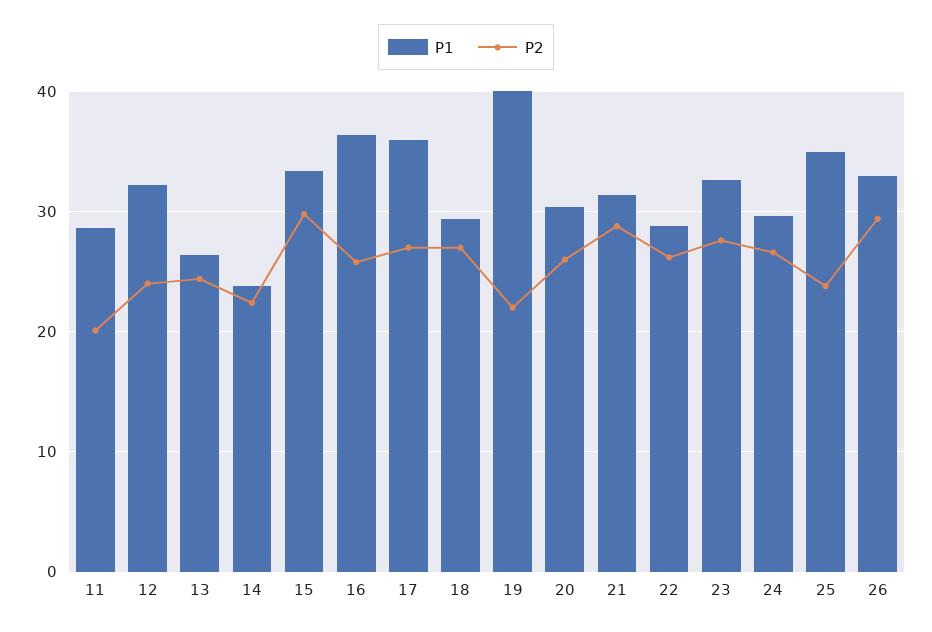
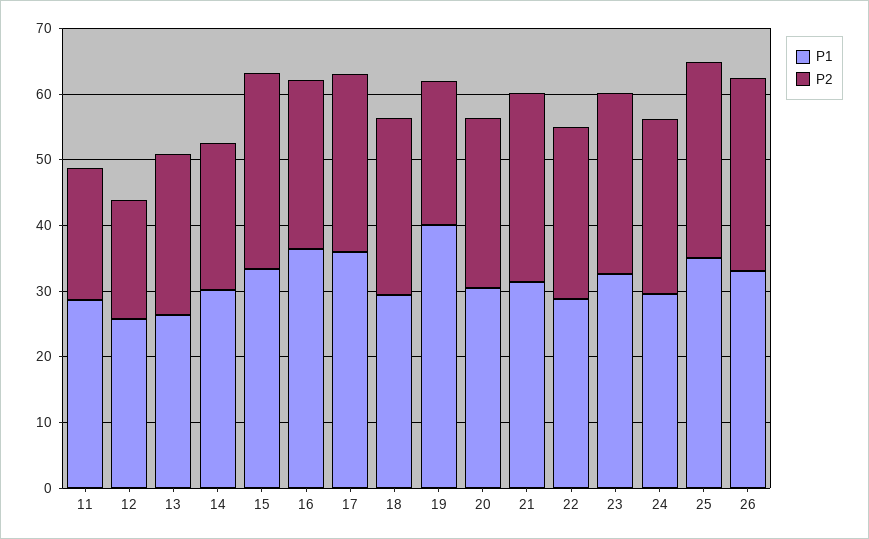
P1, 12: 32 -> 26
P2, 12: 24 -> 18
P1, 14: 24 -> 30
P2, 25: 24 -> 30

